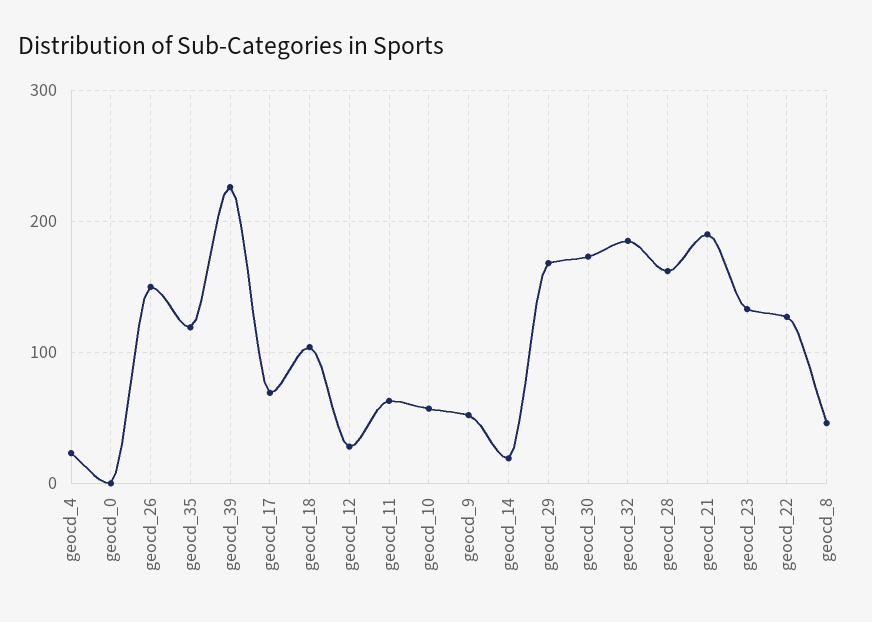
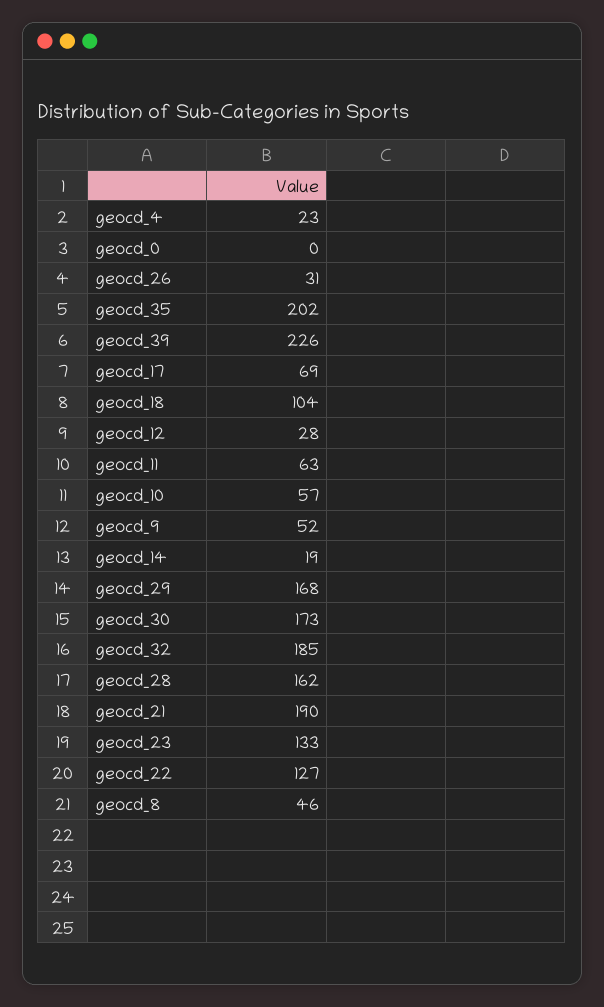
geocd_26: 150 -> 31
geocd_35: 120 -> 202

